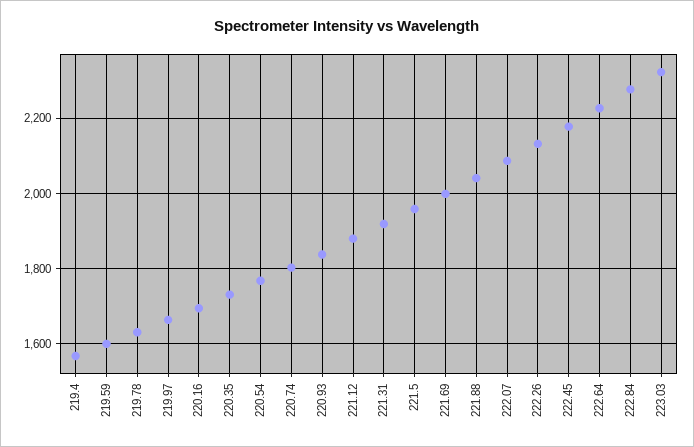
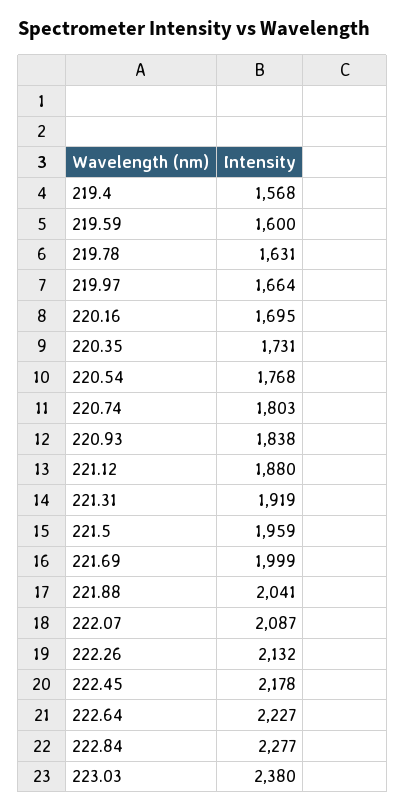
223.03: 2320 -> 2380

